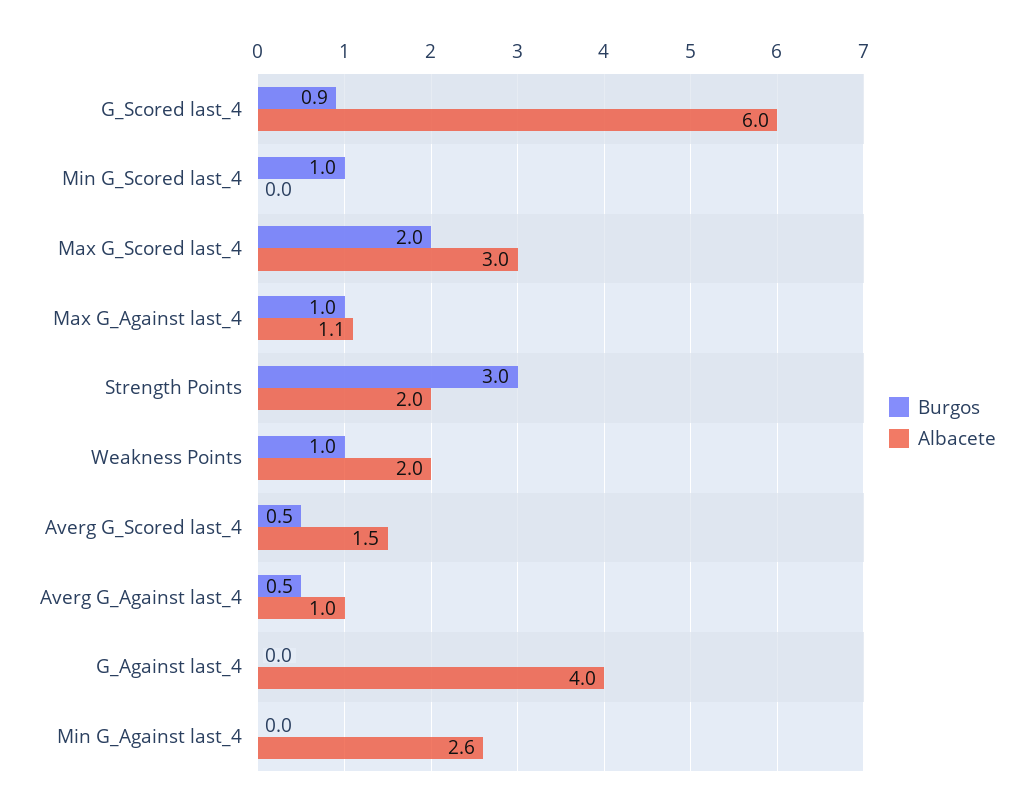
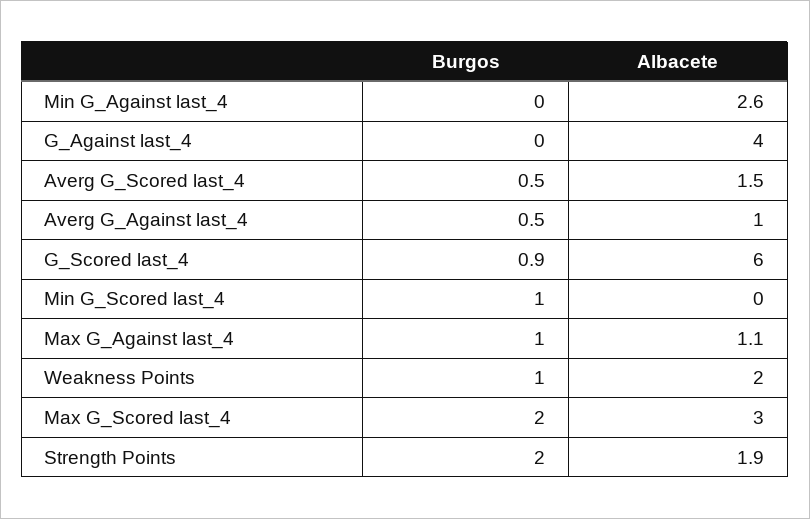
Burgos, Strength Points: 3 -> 2
Albacete, Strength Points: 2 -> 1.9

